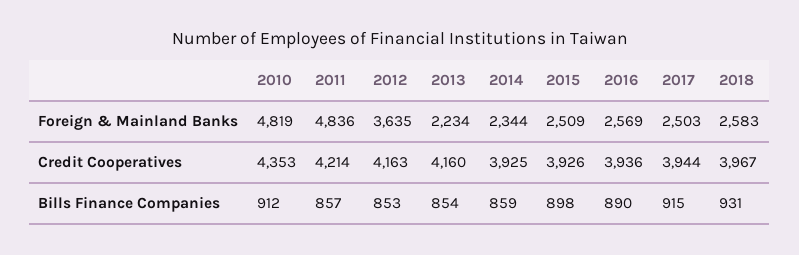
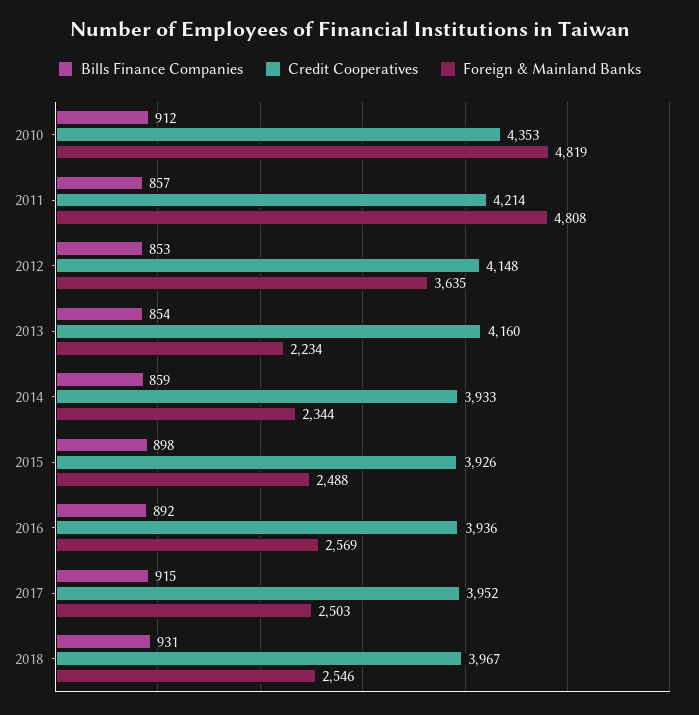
Foreign & Mainland Banks, 2011: 4836 -> 4808
Foreign & Mainland Banks, 2015: 2509 -> 2488
Foreign & Mainland Banks, 2018: 2583 -> 2546
Credit Cooperatives, 2012: 4163 -> 4148
Credit Cooperatives, 2014: 3925 -> 3933
Credit Cooperatives, 2017: 3944 -> 3952
Bills Finance Companies, 2016: 890 -> 892

